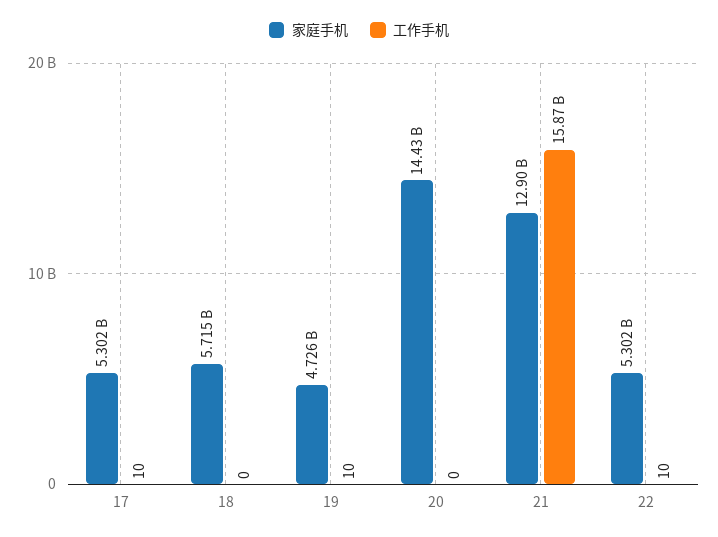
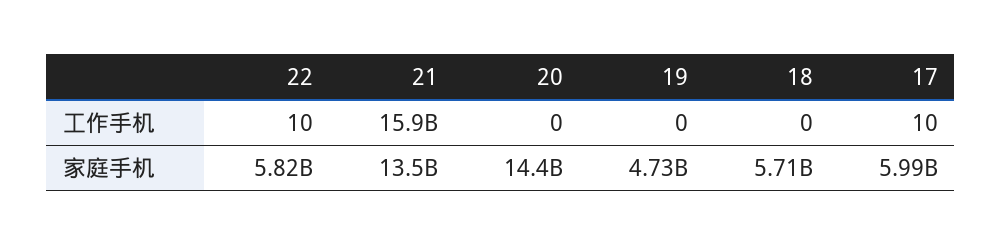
家庭手机, 17: 5302000000 -> 5990000000
工作手机, 19: 10 -> 0
家庭手机, 21: 12900000000 -> 13500000000
家庭手机, 22: 5302000000 -> 5820000000

